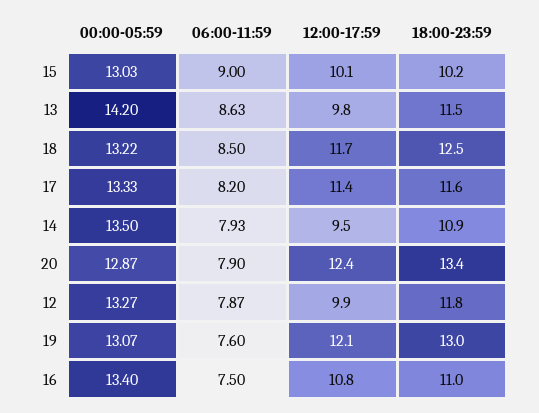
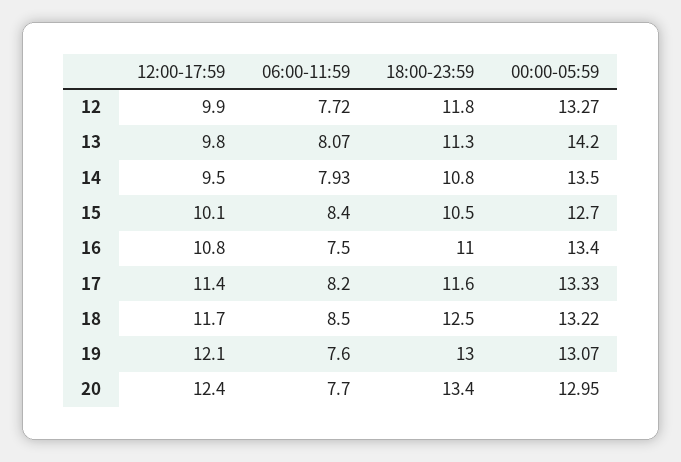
00:00-05:59, 15: 13.03 -> 12.7
06:00-11:59, 15: 9 -> 8.4
18:00-23:59, 15: 10.2 -> 10.5
06:00-11:59, 13: 8.63 -> 8.07
18:00-23:59, 13: 11.5 -> 11.3
18:00-23:59, 14: 10.9 -> 10.8
00:00-05:59, 20: 12.87 -> 12.95
06:00-11:59, 20: 7.9 -> 7.7
06:00-11:59, 12: 7.87 -> 7.72

